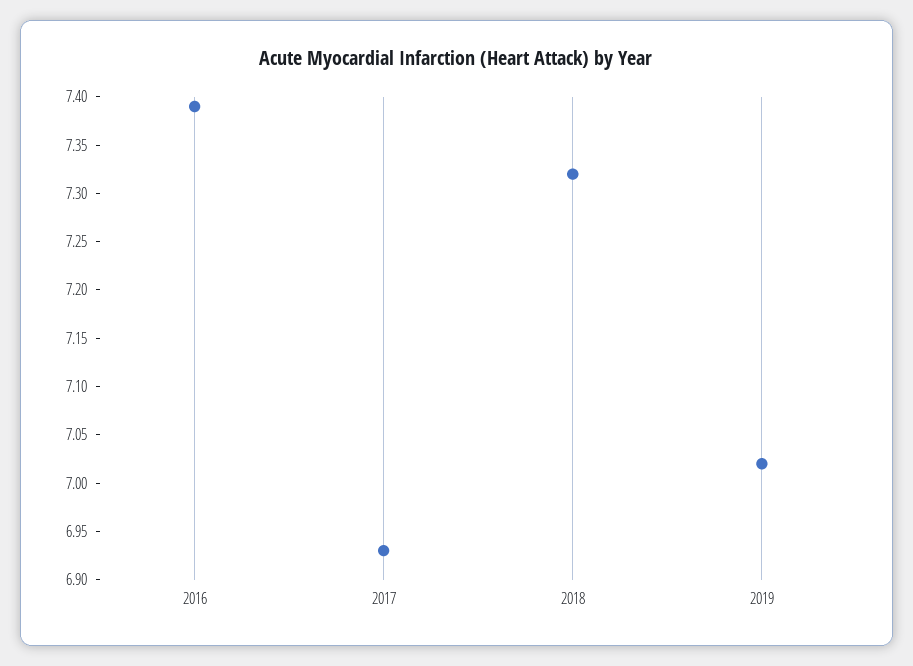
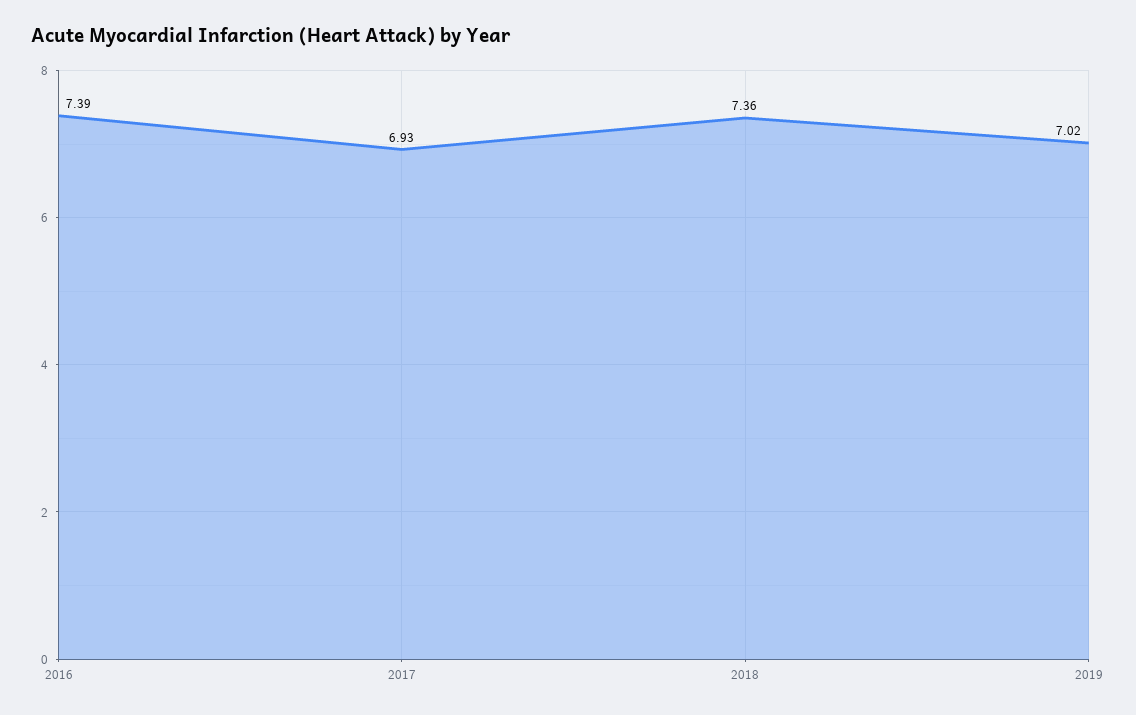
2018: 7.32 -> 7.36

